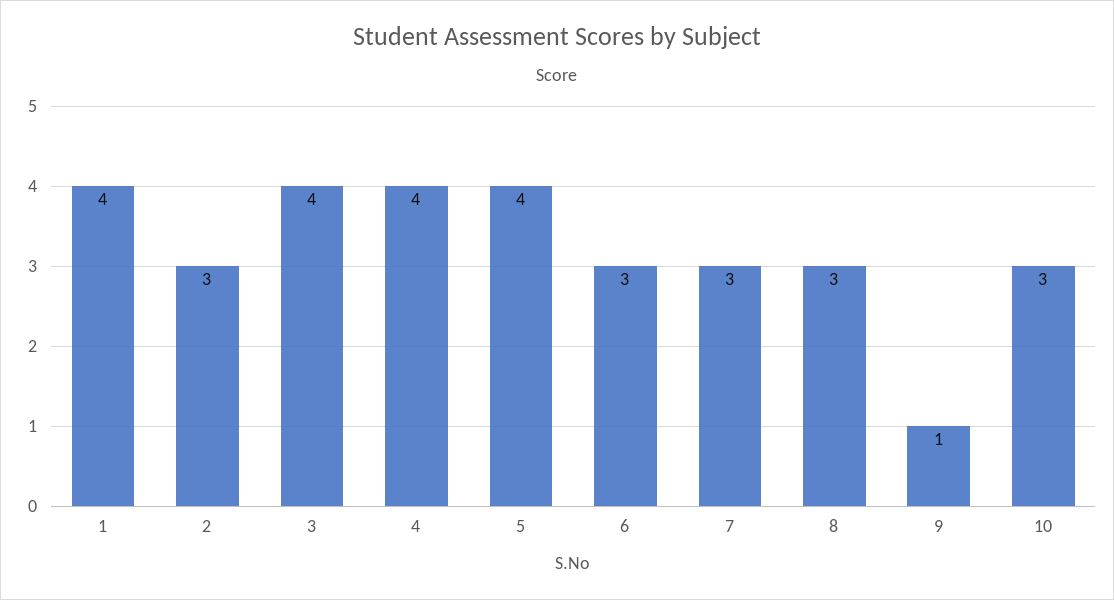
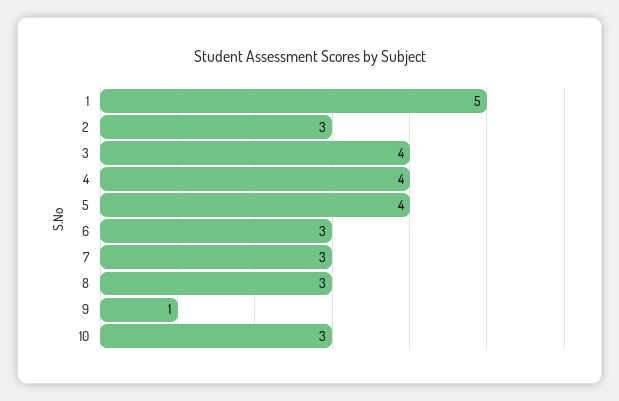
1: 4 -> 5

